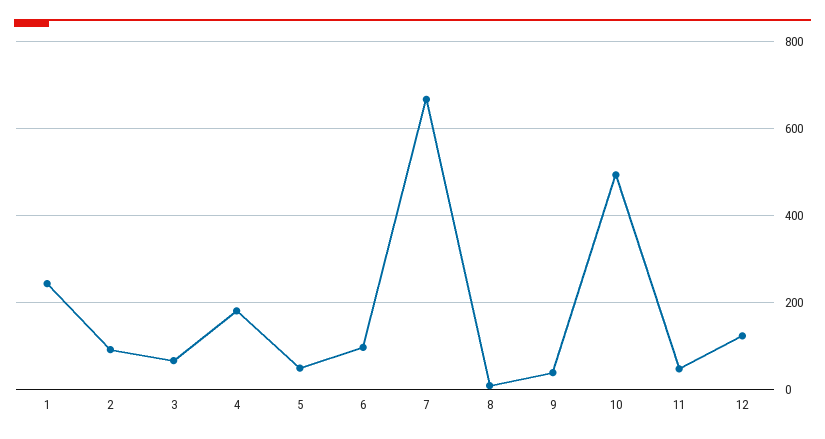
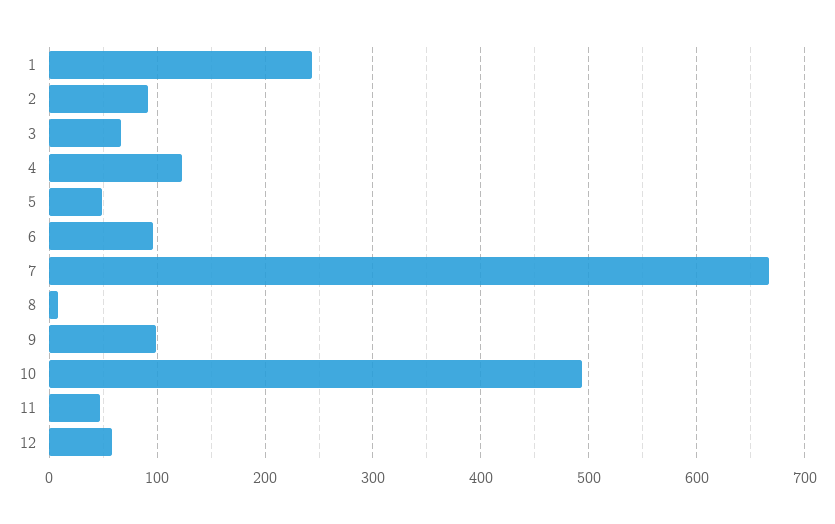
4: 180 -> 120
9: 40 -> 100
12: 120 -> 60

